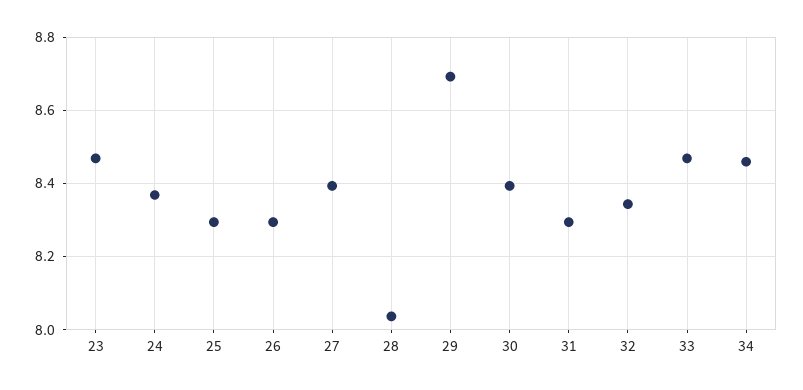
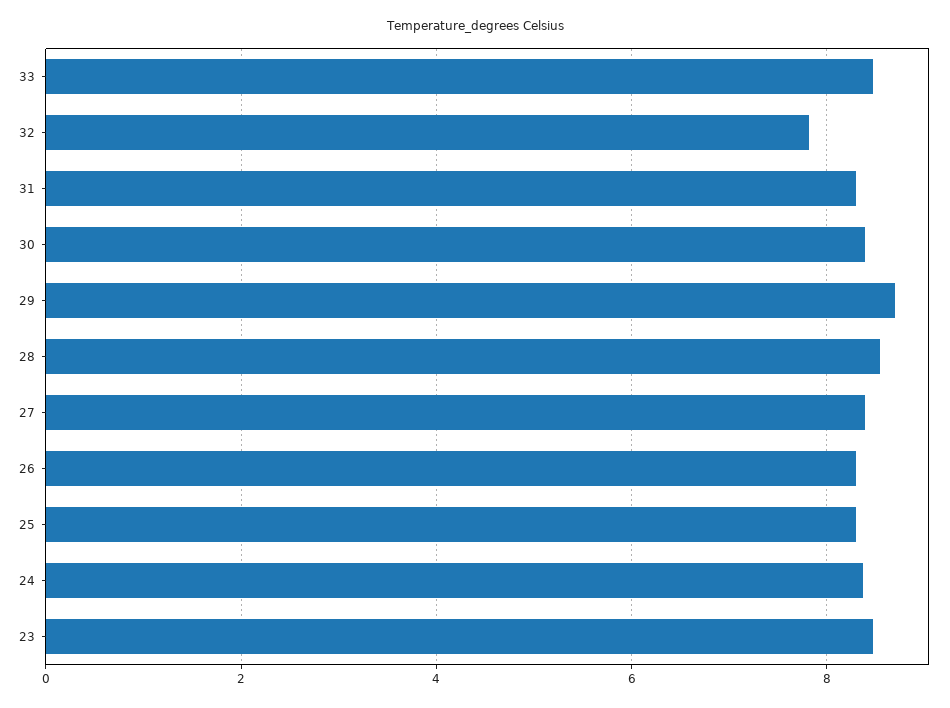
28: 8.04 -> 8.6
32: 8.34 -> 7.8
34: 8.46 -> none

